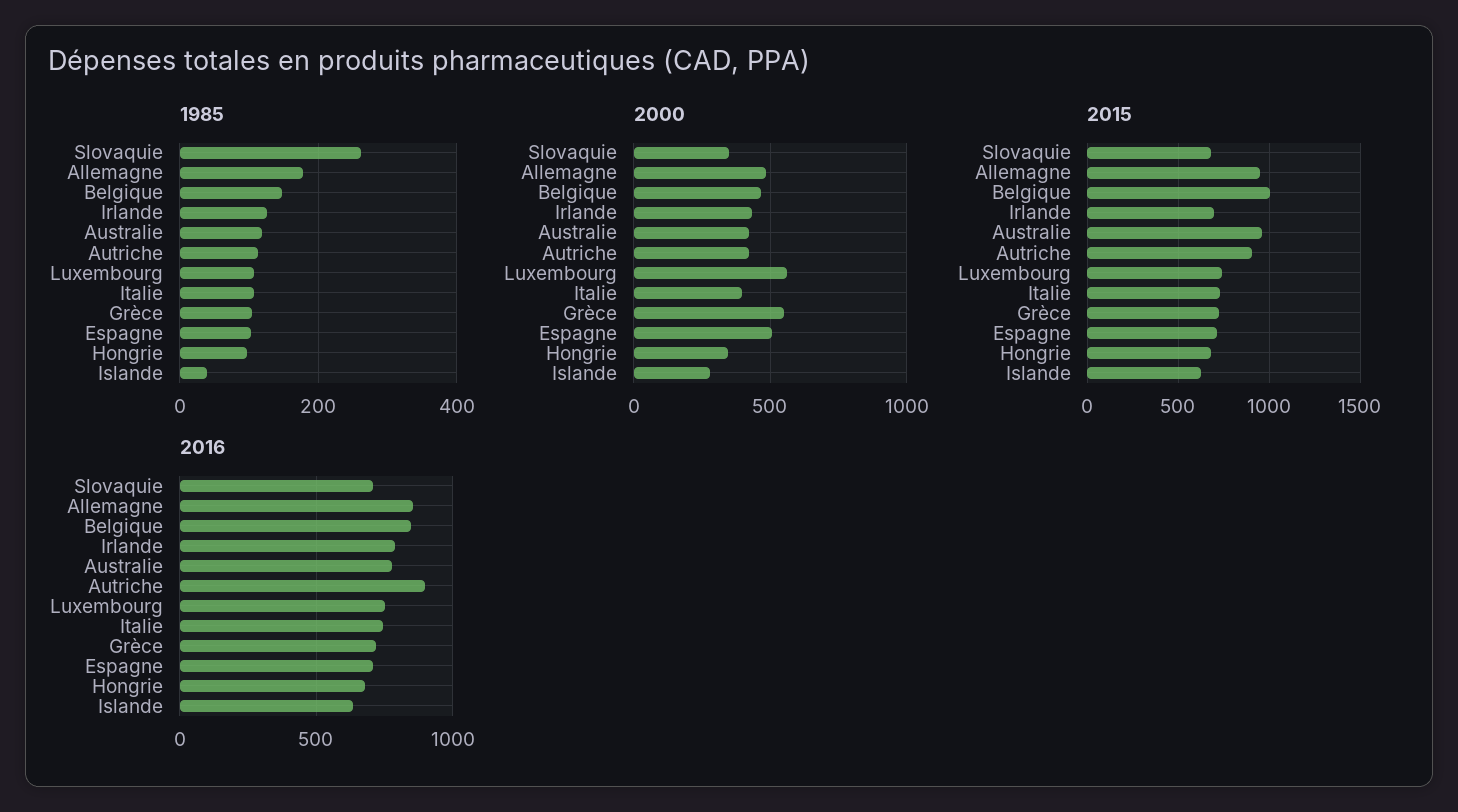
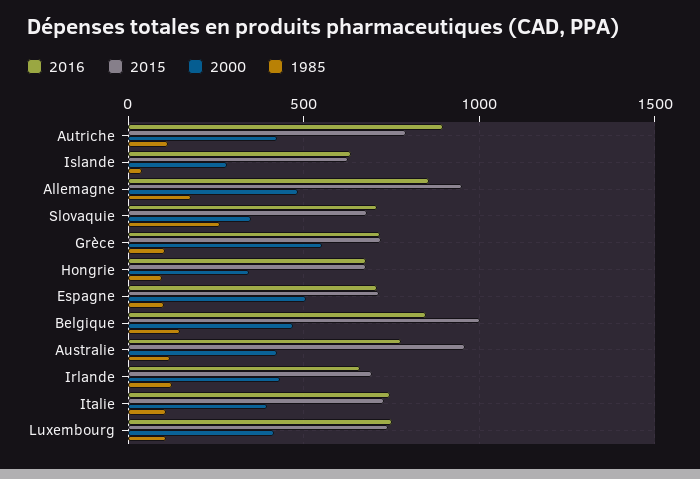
2000, Luxembourg: 550 -> 400
2015, Autriche: 900 -> 800
2016, Irlande: 800 -> 650

